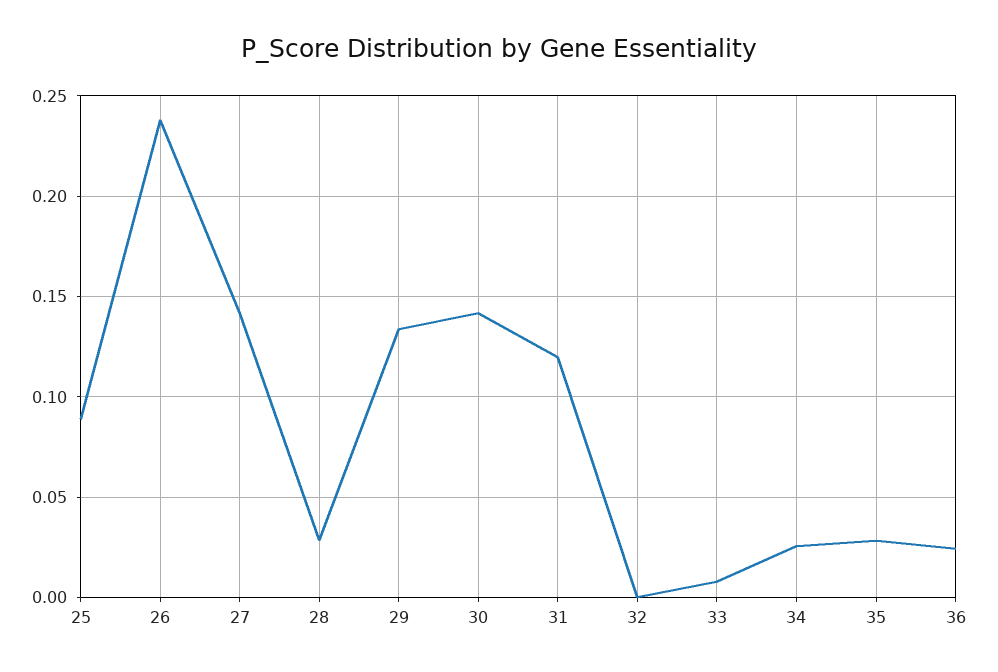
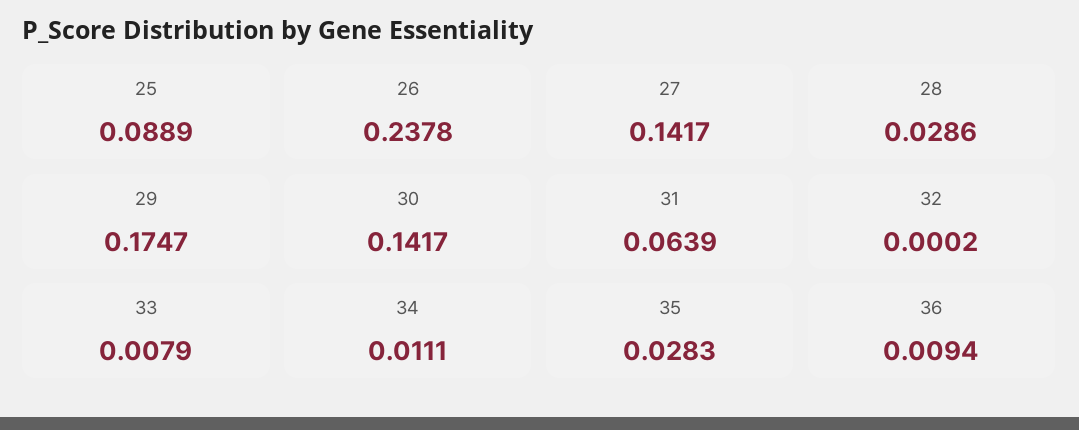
29: 0.135 -> 0.1747
31: 0.12 -> 0.0639
34: 0.025 -> 0.0111
36: 0.025 -> 0.0094

